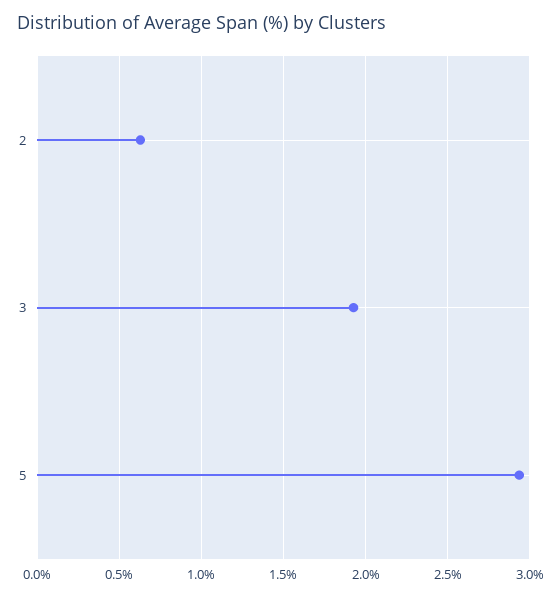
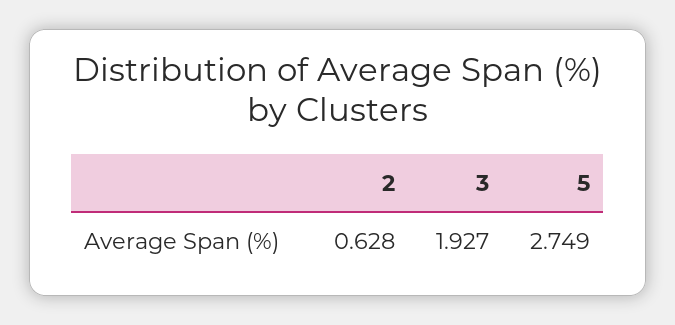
5: 2.95 -> 2.749

